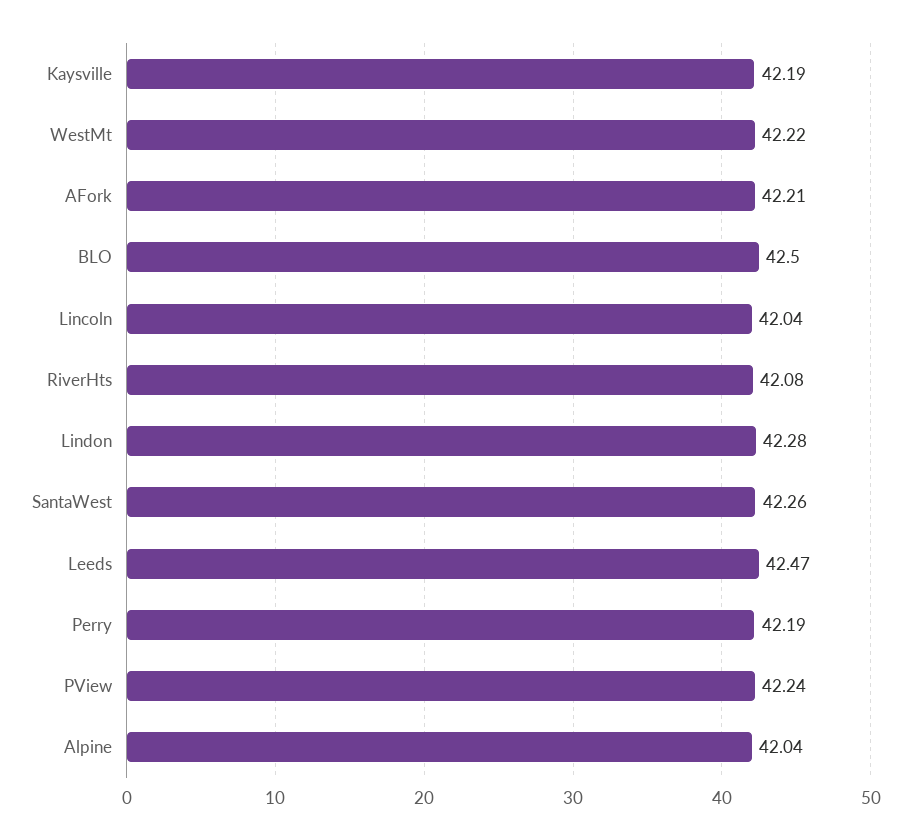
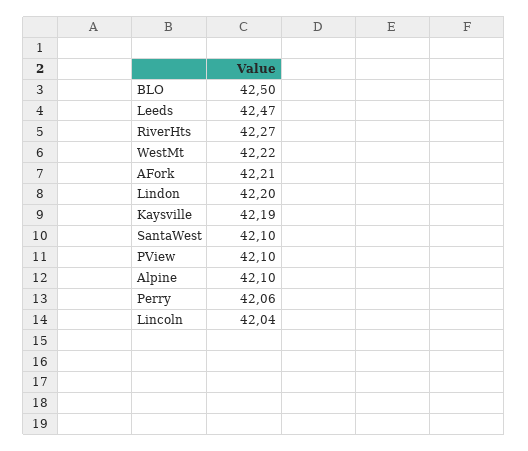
RiverHts: 42.08 -> 42.27
Lindon: 42.28 -> 42.2
SantaWest: 42.26 -> 42.1
Perry: 42.19 -> 42.06
PView: 42.24 -> 42.1
Alpine: 42.04 -> 42.1

